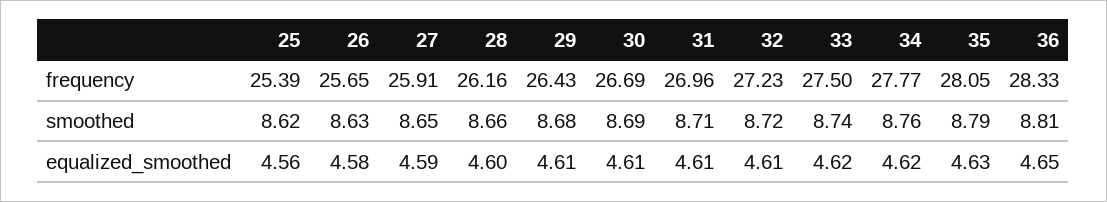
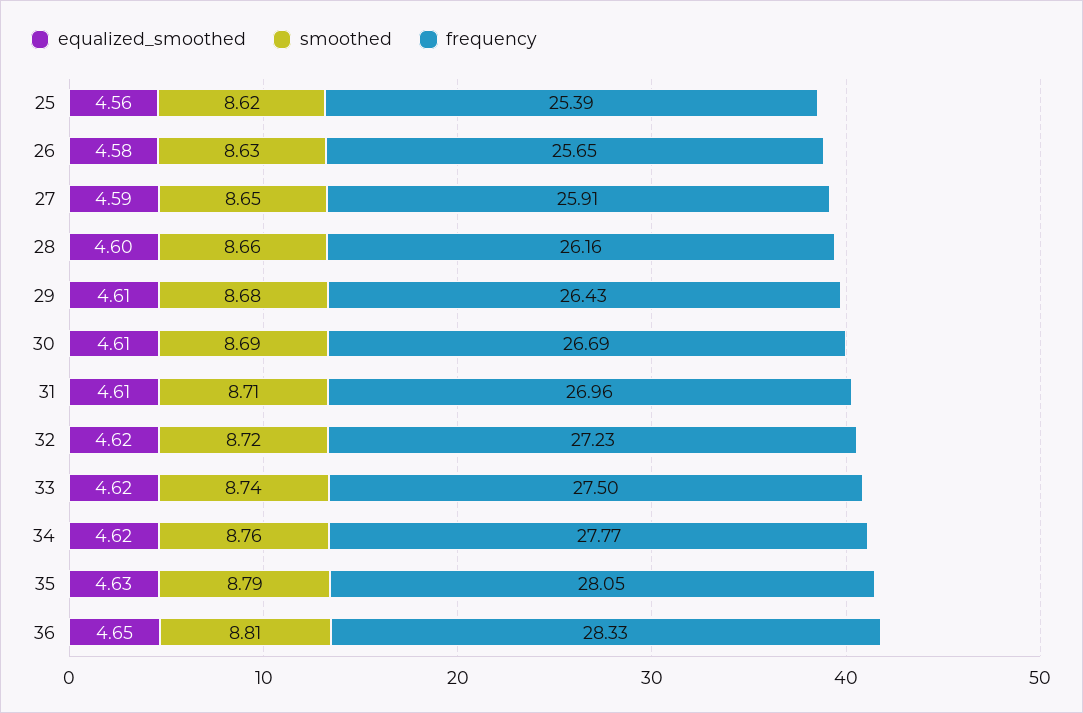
equalized_smoothed, 32: 4.61 -> 4.62

